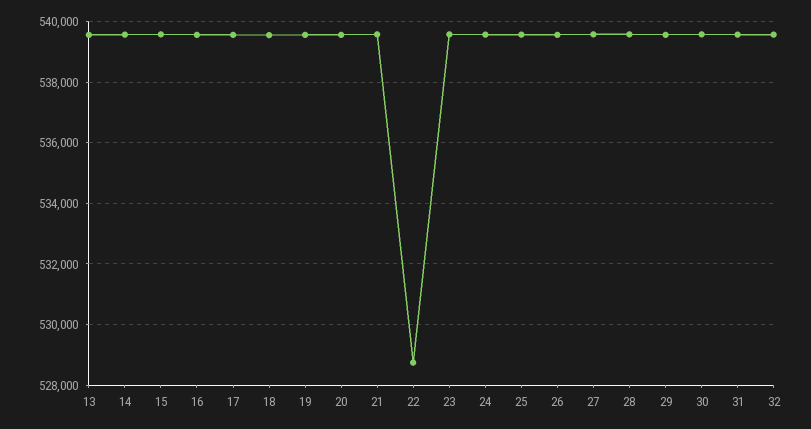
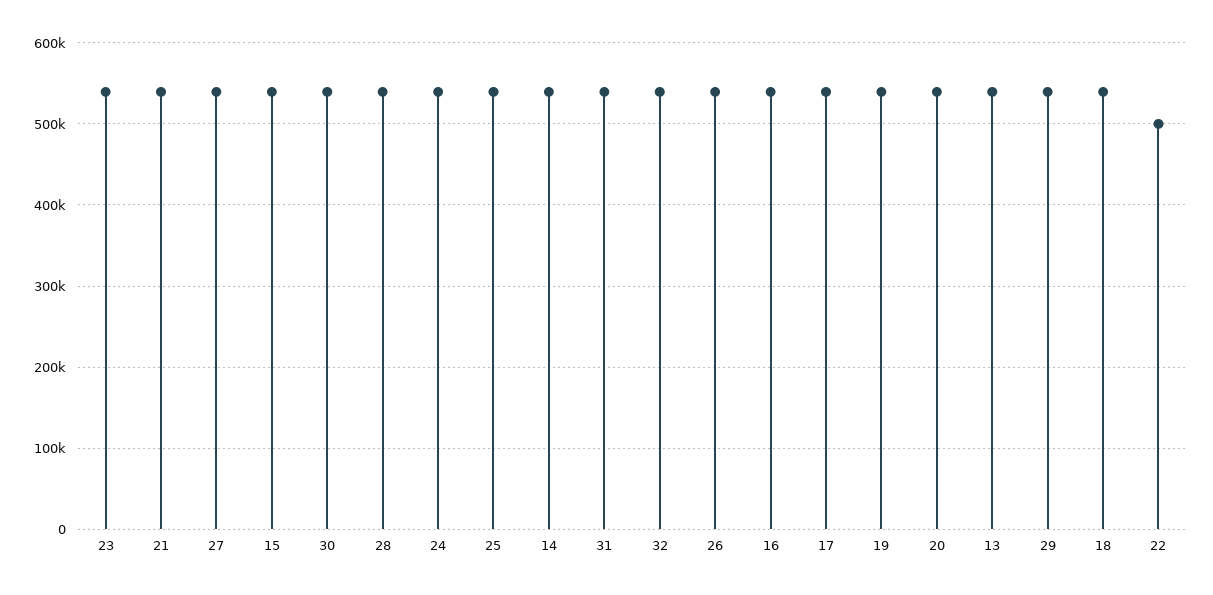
22: 528800 -> 500000

